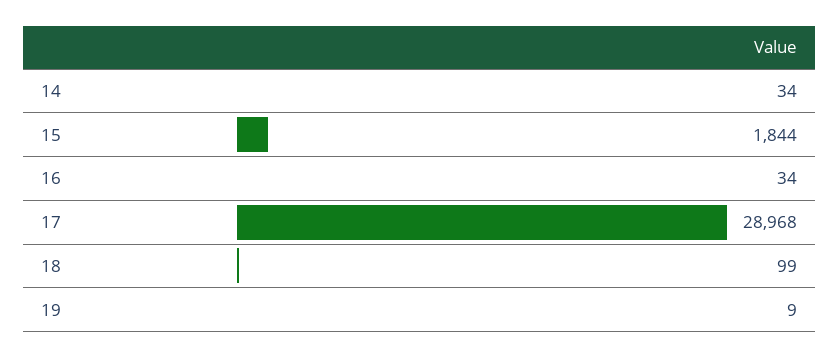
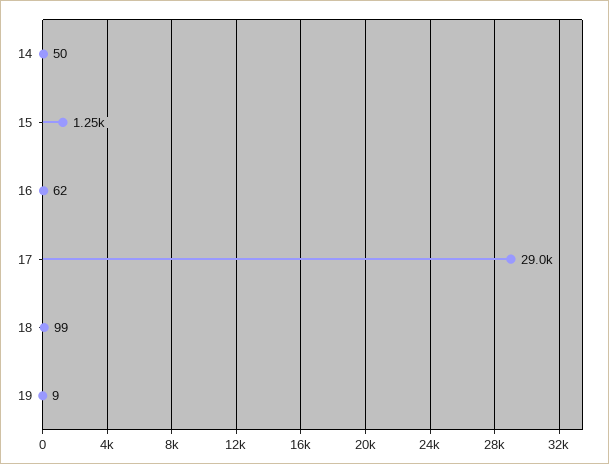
14: 34 -> 50
15: 1844 -> 1250
16: 34 -> 62

